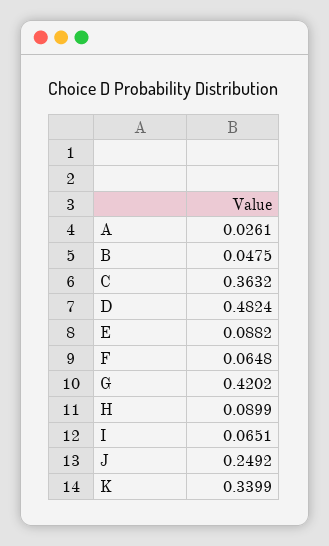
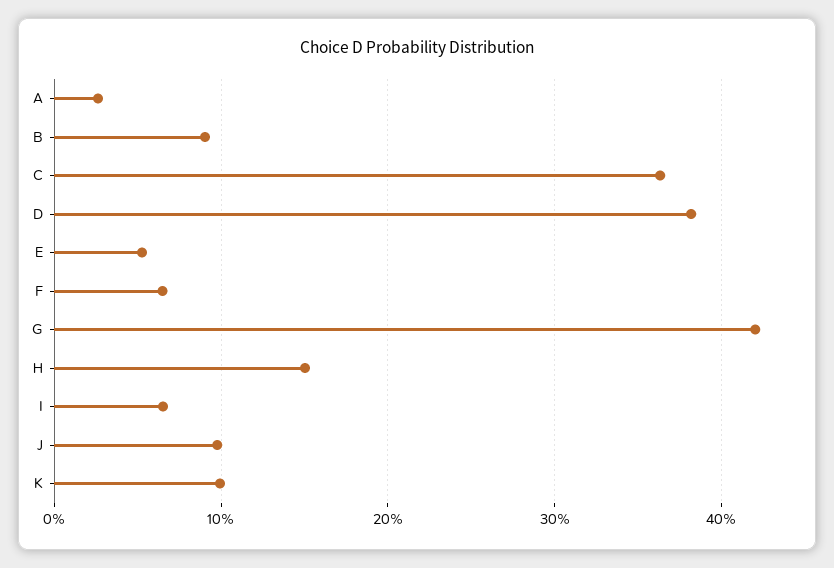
B: 0.0475 -> 0.09
D: 0.4824 -> 0.38
E: 0.0882 -> 0.05
H: 0.0899 -> 0.15
J: 0.2492 -> 0.1
K: 0.3399 -> 0.1

